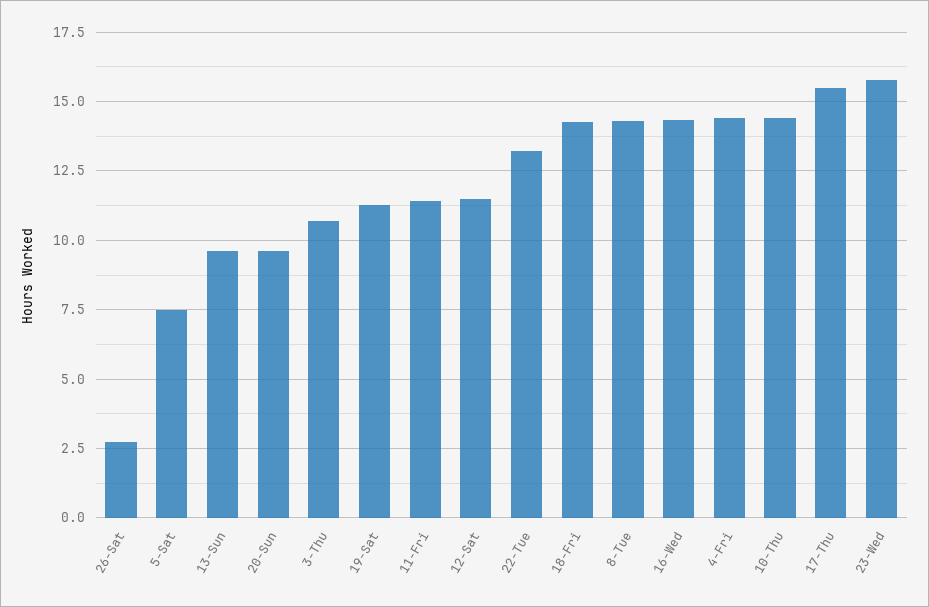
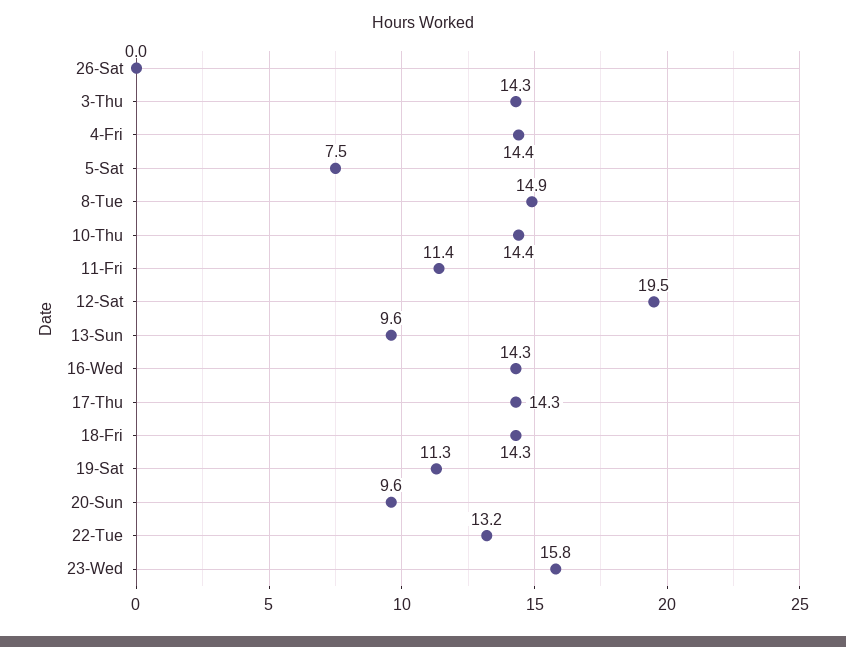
26-Sat: 2.75 -> 0
3-Thu: 10.75 -> 14.3
12-Sat: 11.5 -> 19.5
8-Tue: 14.25 -> 14.9
17-Thu: 15.5 -> 14.3

